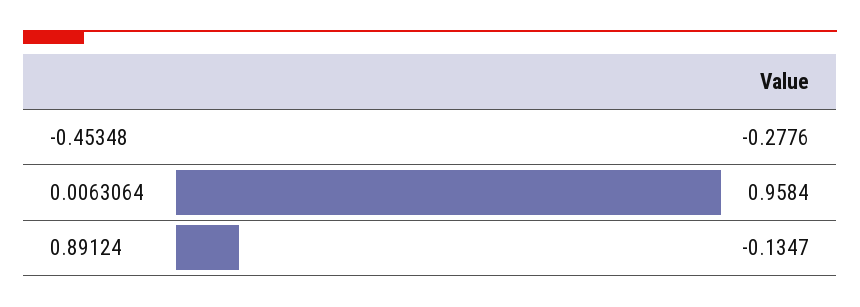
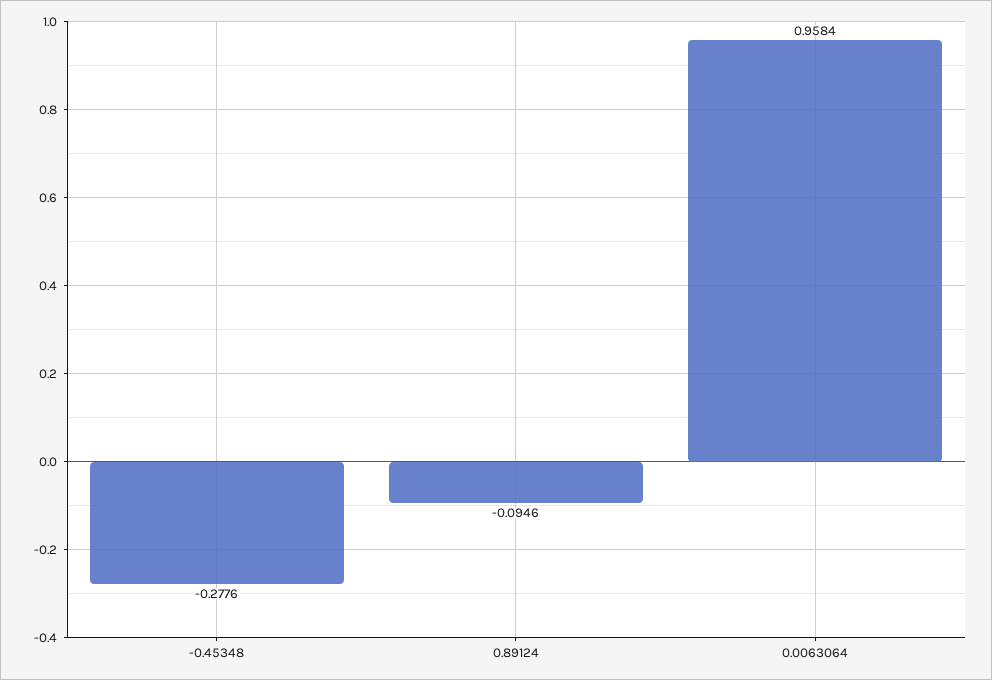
0.89124: -0.1347 -> -0.0946

